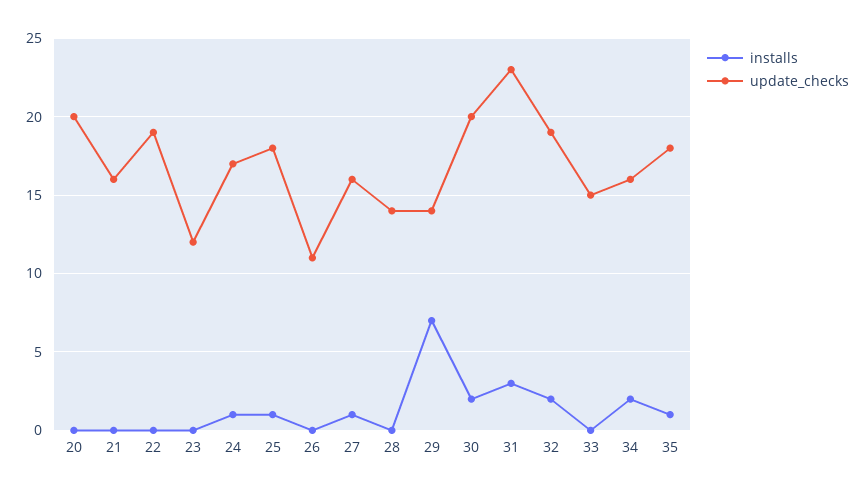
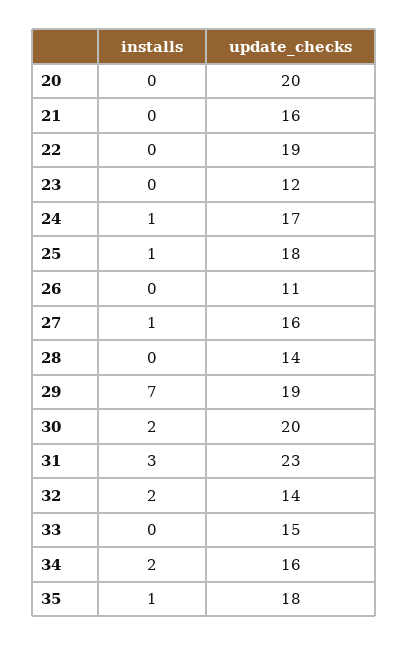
update_checks, 29: 14 -> 19
update_checks, 32: 19 -> 14

